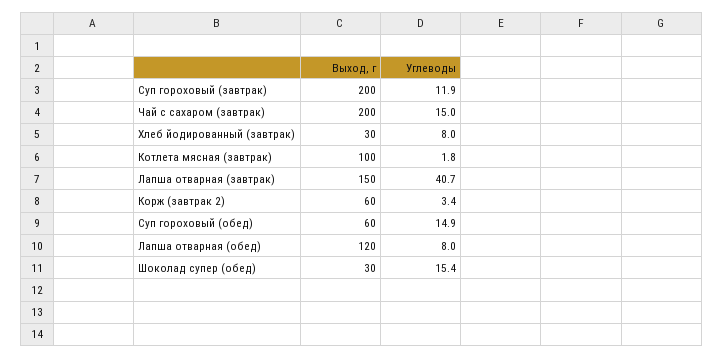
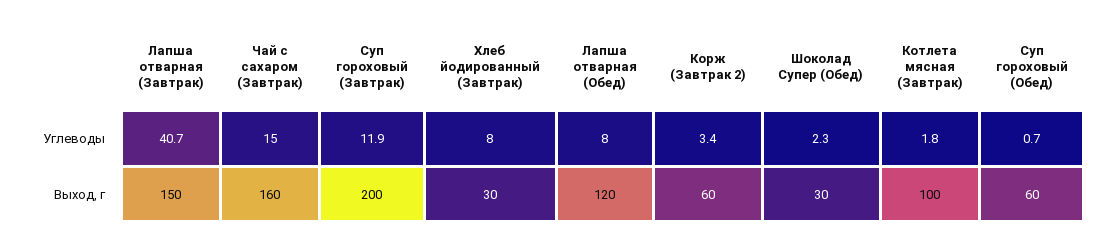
Выход, г, Чай с сахаром (завтрак): 200 -> 160
Углеводы, Суп гороховый (обед): 14.9 -> 0.7
Углеводы, Шоколад супер (обед): 15.4 -> 2.3

